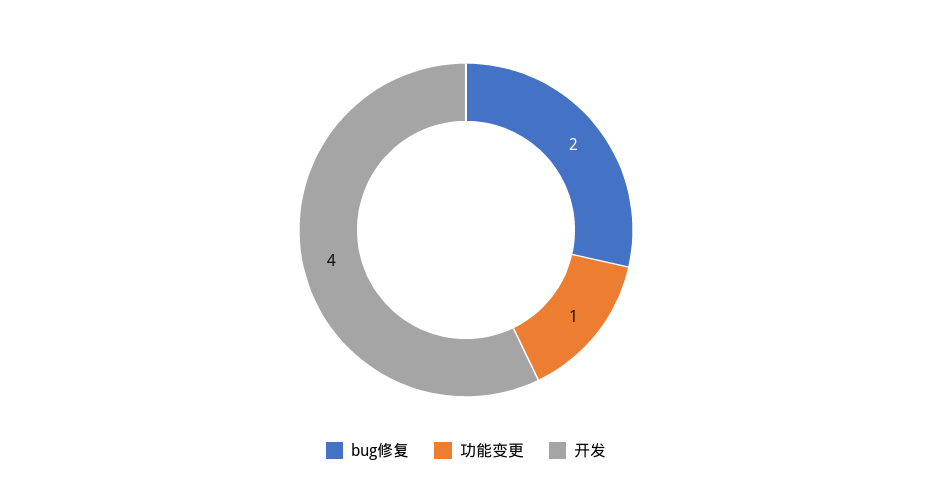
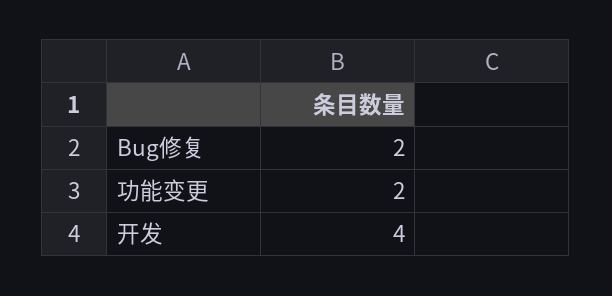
功能变更: 1 -> 2

